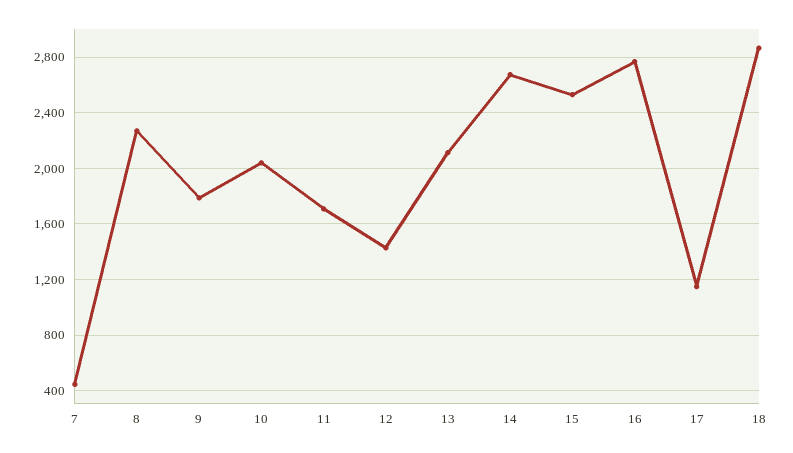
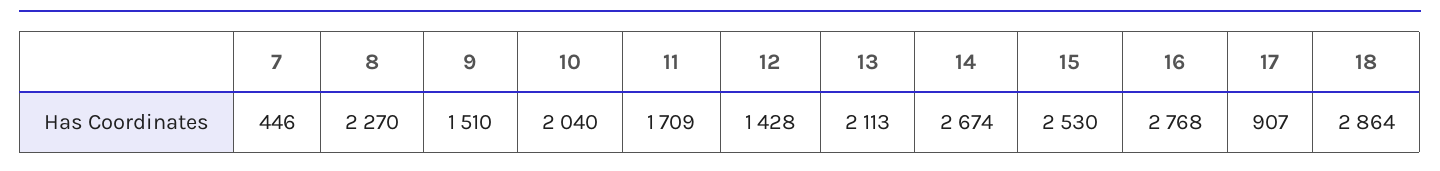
9: 1800 -> 1510
17: 1150 -> 907

